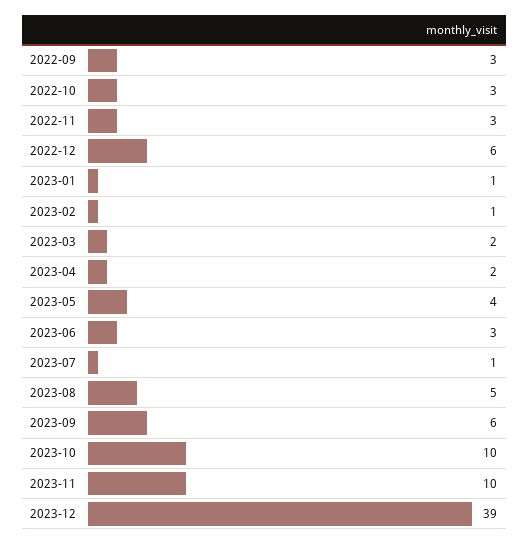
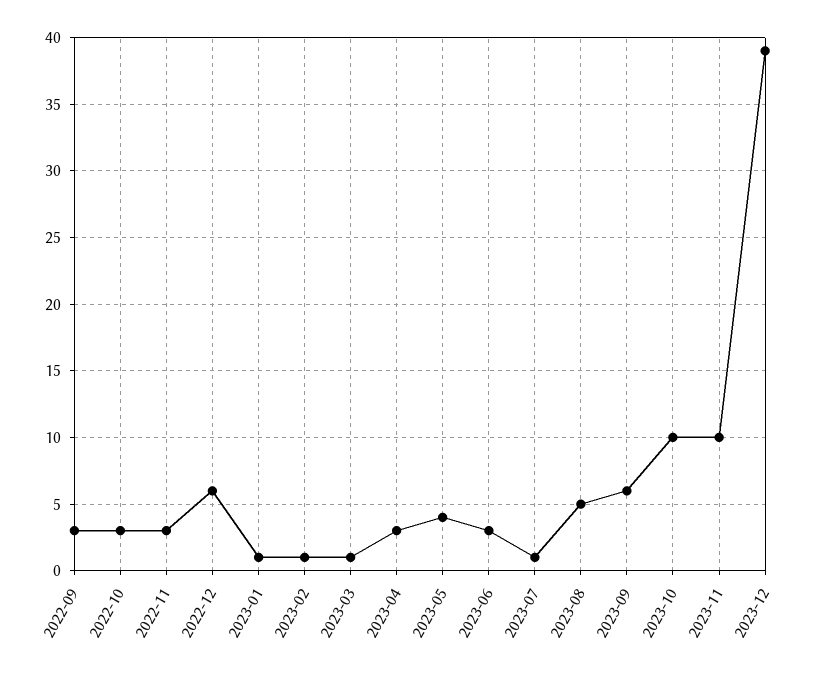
2023-03: 2 -> 1
2023-04: 2 -> 3

